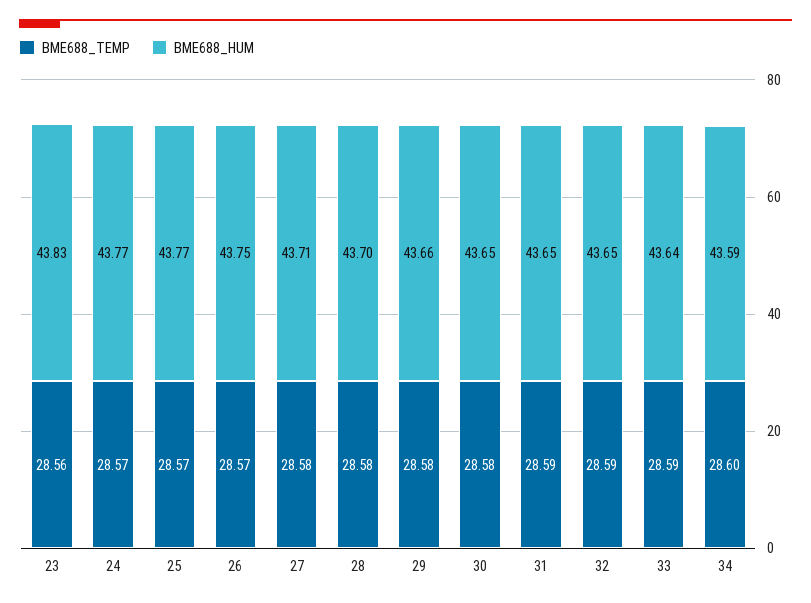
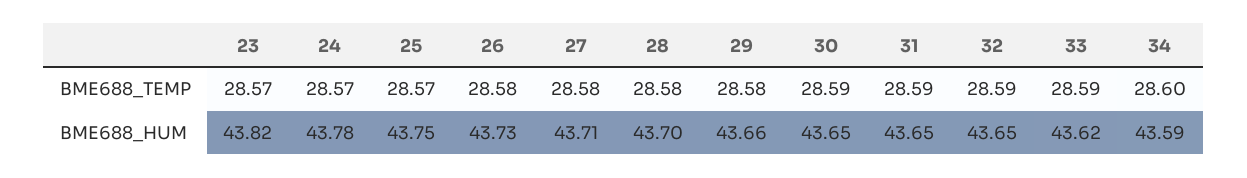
BME688_TEMP, 23: 28.56 -> 28.57
BME688_HUM, 23: 43.83 -> 43.82
BME688_HUM, 24: 43.77 -> 43.78
BME688_HUM, 25: 43.77 -> 43.75
BME688_TEMP, 26: 28.57 -> 28.58
BME688_HUM, 26: 43.75 -> 43.73
BME688_TEMP, 30: 28.58 -> 28.59
BME688_HUM, 33: 43.64 -> 43.62

